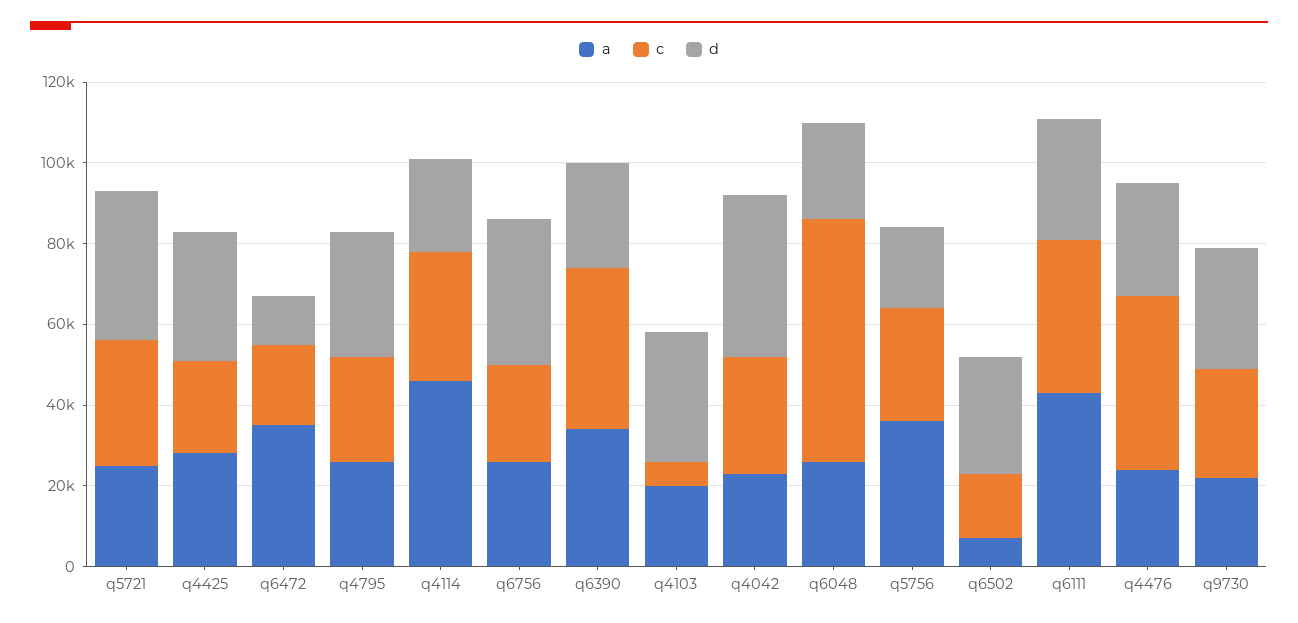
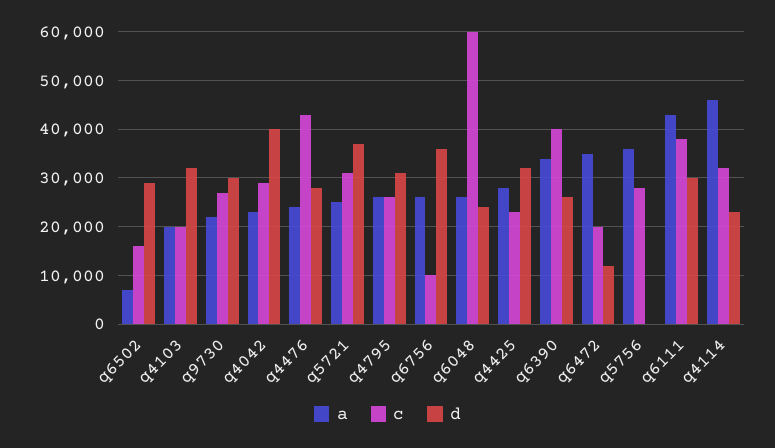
c, q6756: 25000 -> 10000
c, q4103: 5000 -> 20000
d, q5756: 20000 -> 0

